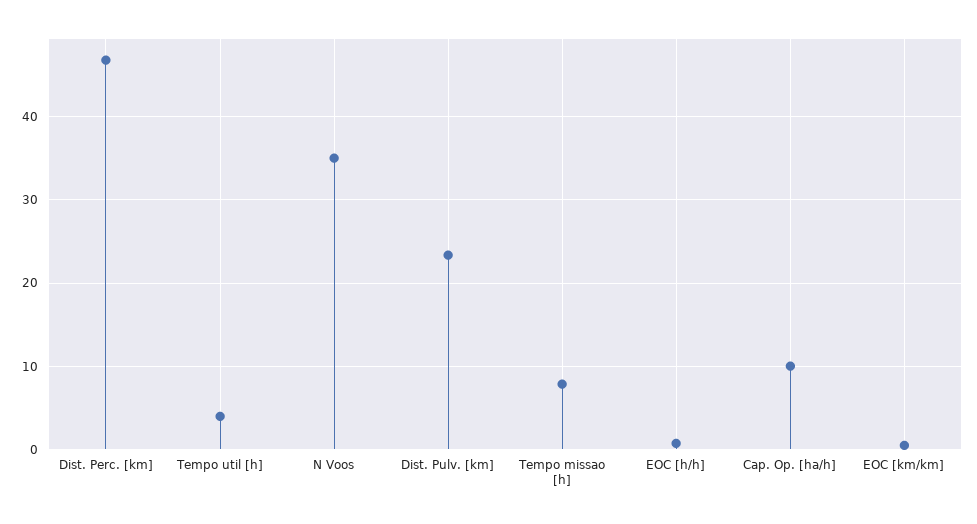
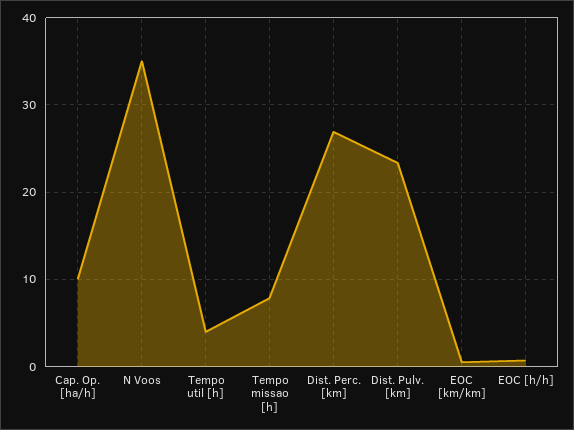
Dist. Perc. [km]: 47 -> 27

